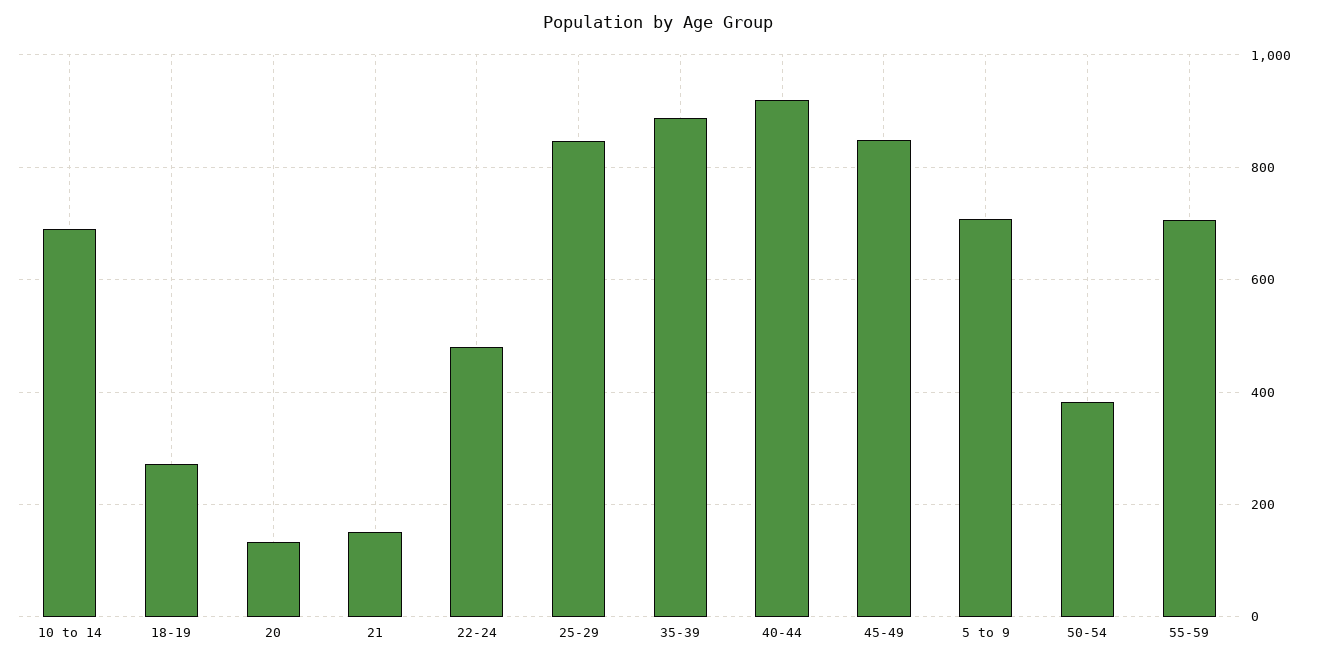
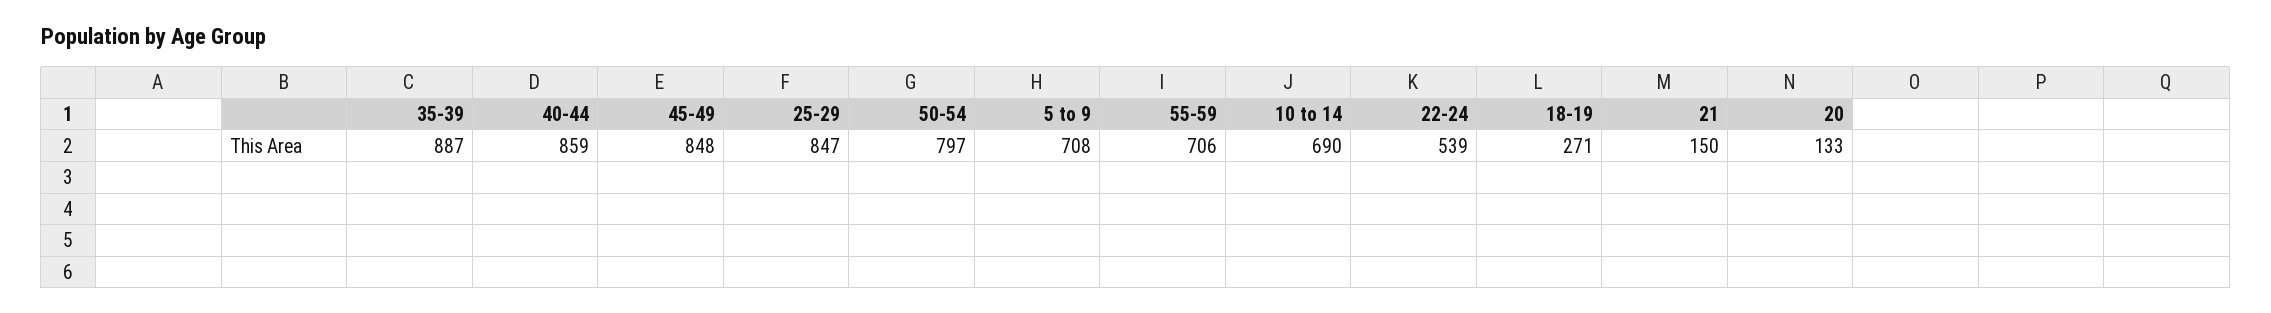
22-24: 480 -> 539
40-44: 920 -> 859
50-54: 380 -> 797

